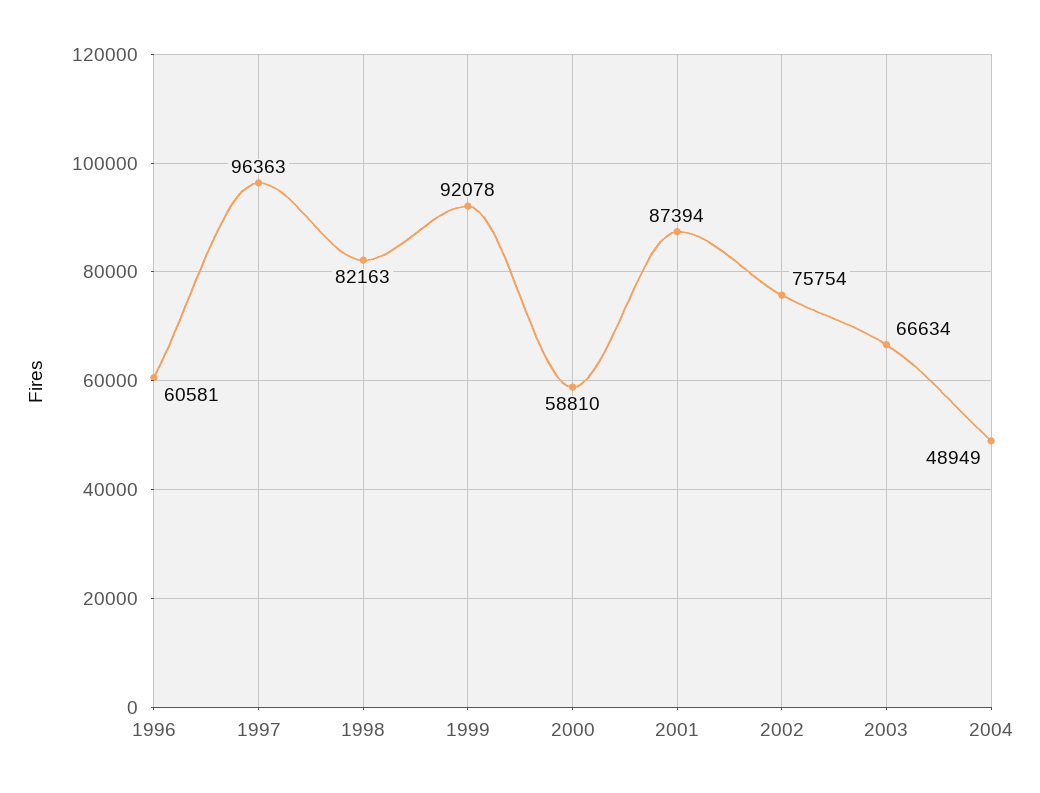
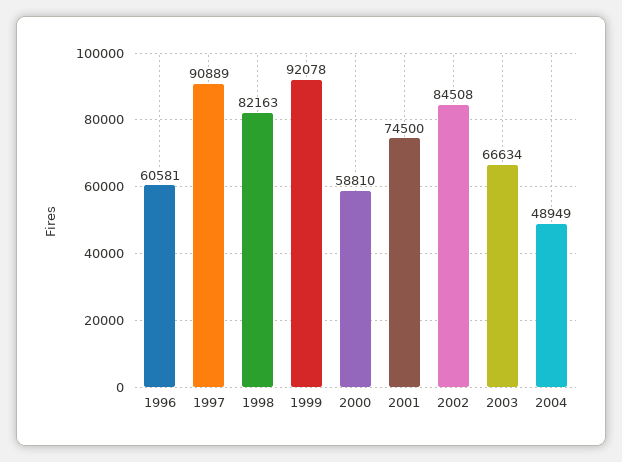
1997: 96363 -> 90889
2001: 87394 -> 74500
2002: 75754 -> 84508

